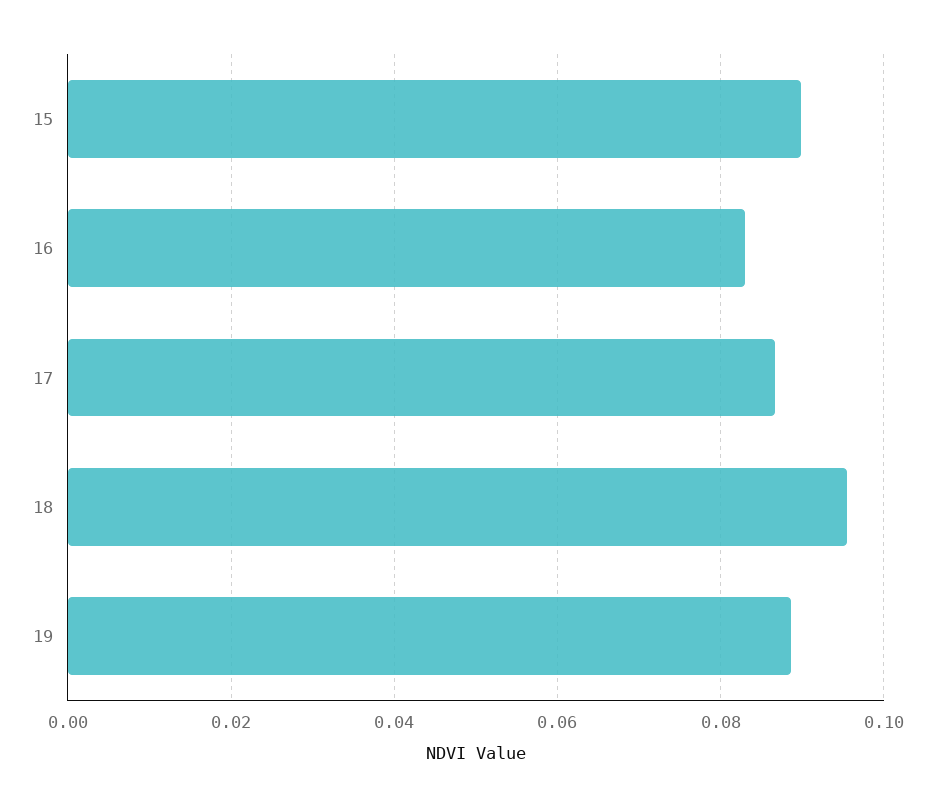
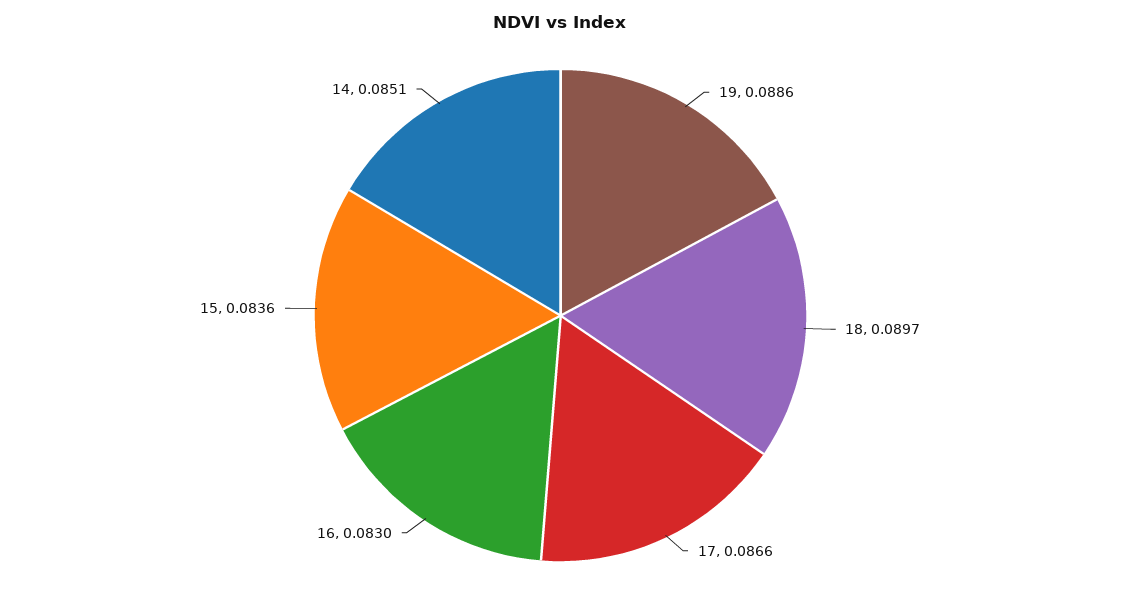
15: 0.09 -> 0.0836
18: 0.096 -> 0.0897
14: none -> 0.0851

